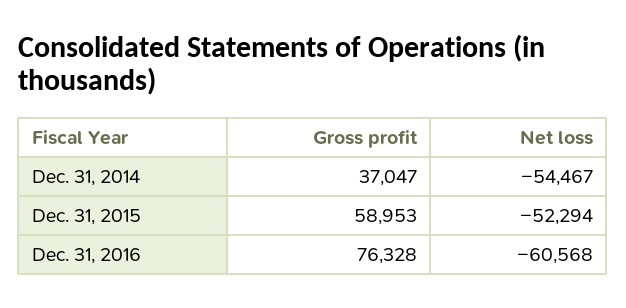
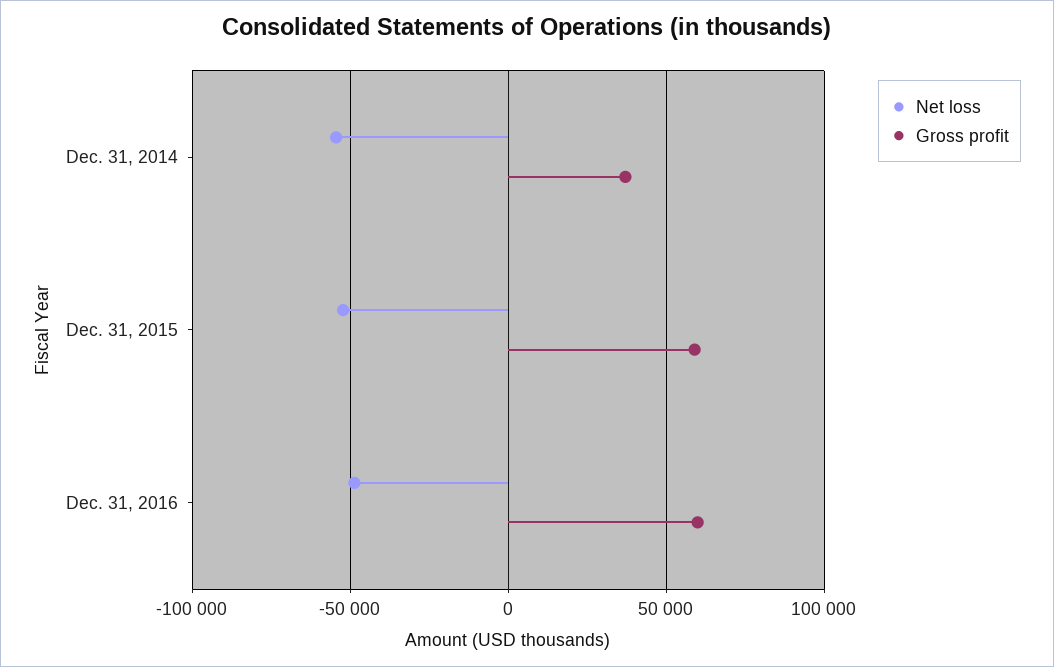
Gross profit, Dec. 31, 2016: 76328 -> 60000
Net loss, Dec. 31, 2016: -60568 -> -50000

